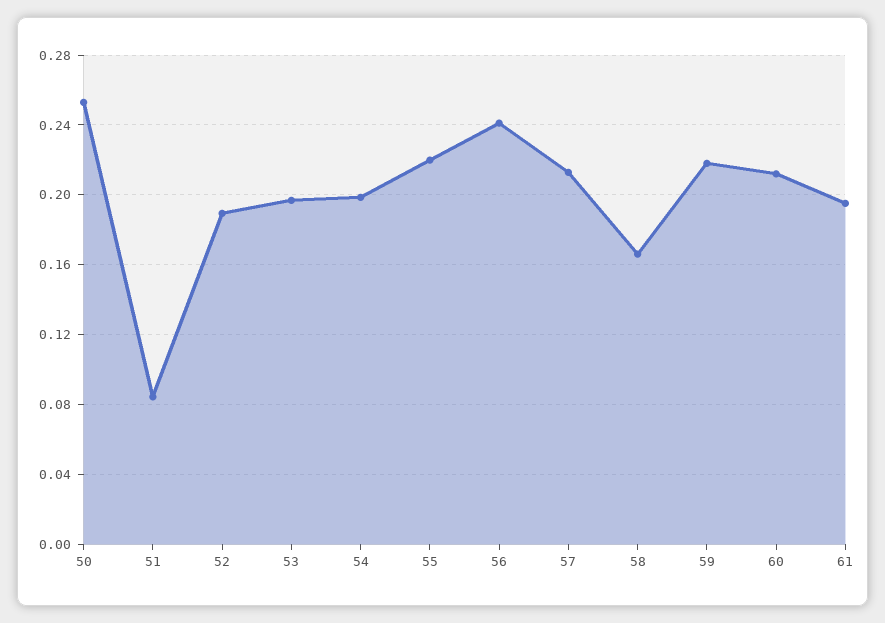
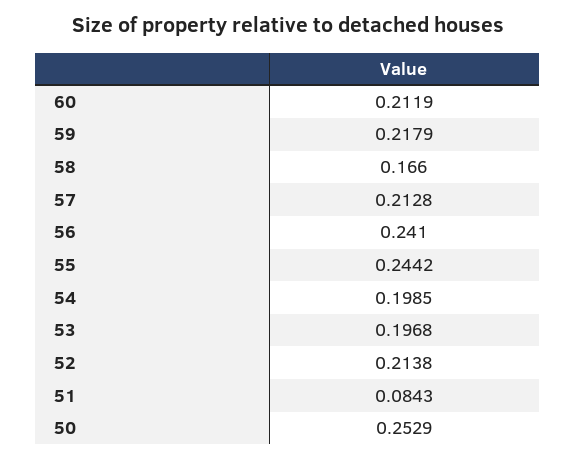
52: 0.19 -> 0.2138
55: 0.22 -> 0.2442
61: 0.195 -> none

